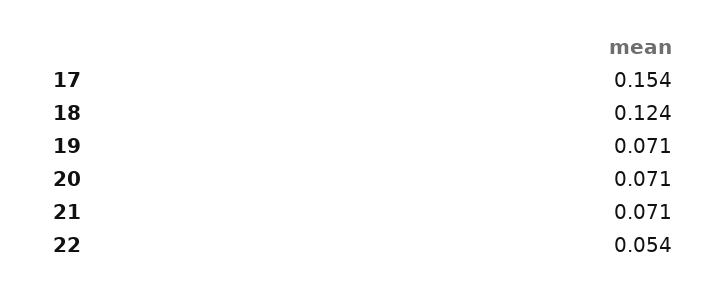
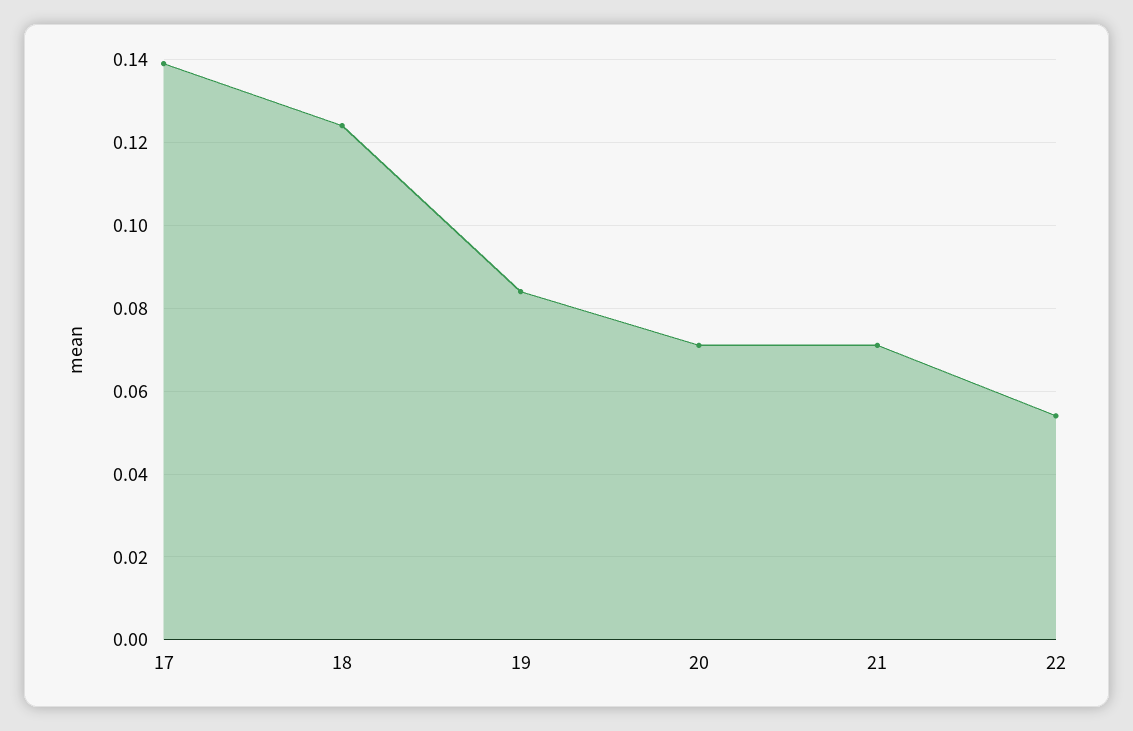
17: 0.154 -> 0.14
19: 0.071 -> 0.085

